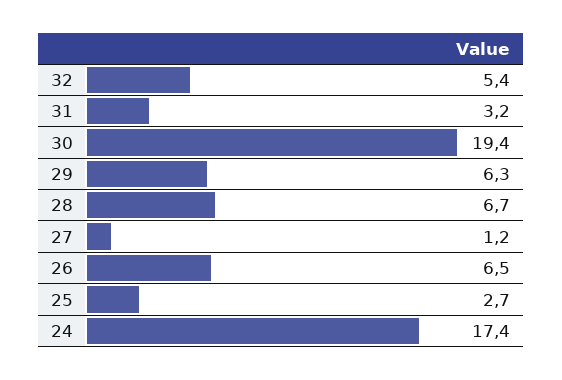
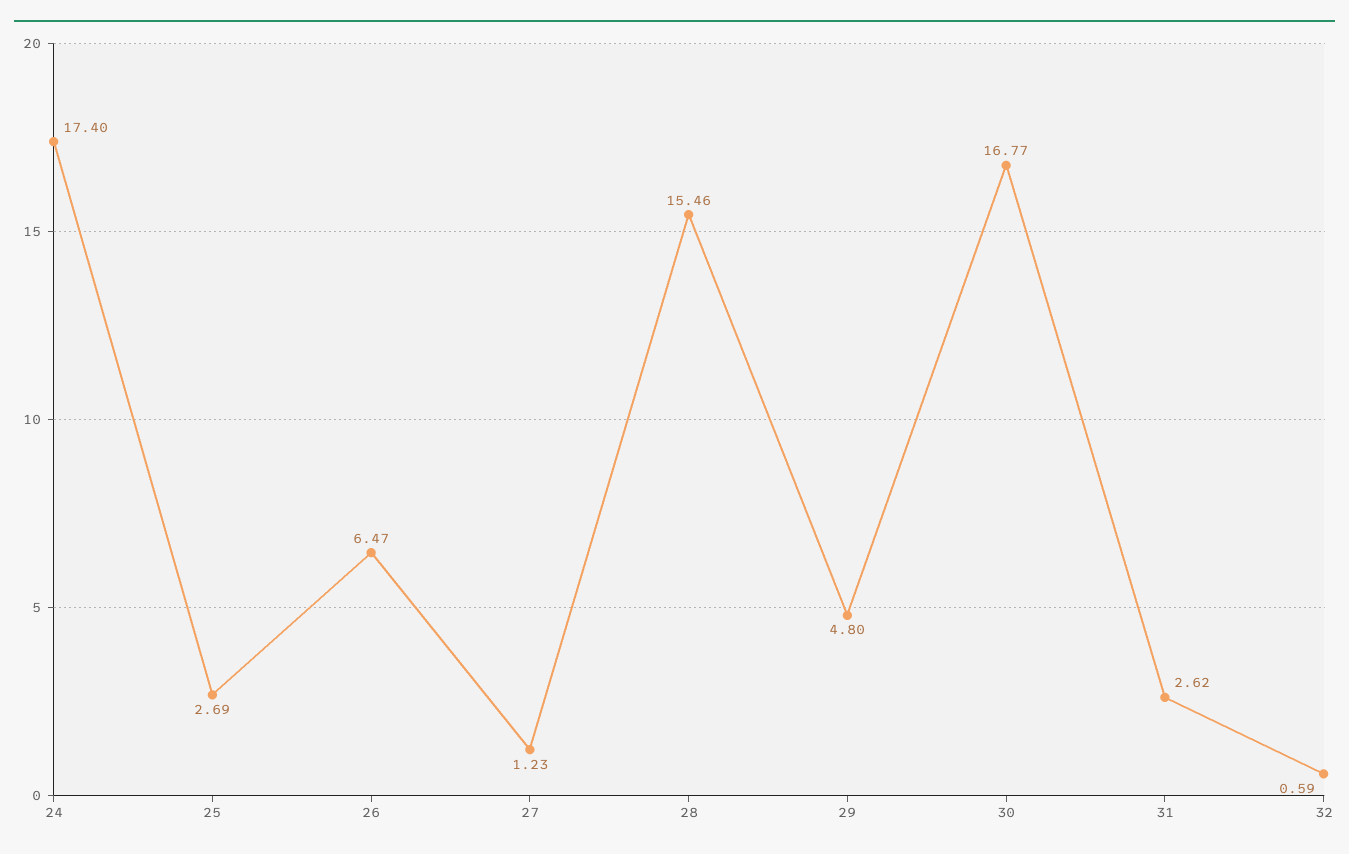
32: 5.4 -> 0.59
31: 3.2 -> 2.62
30: 19.4 -> 16.77
29: 6.3 -> 4.8
28: 6.7 -> 15.46

